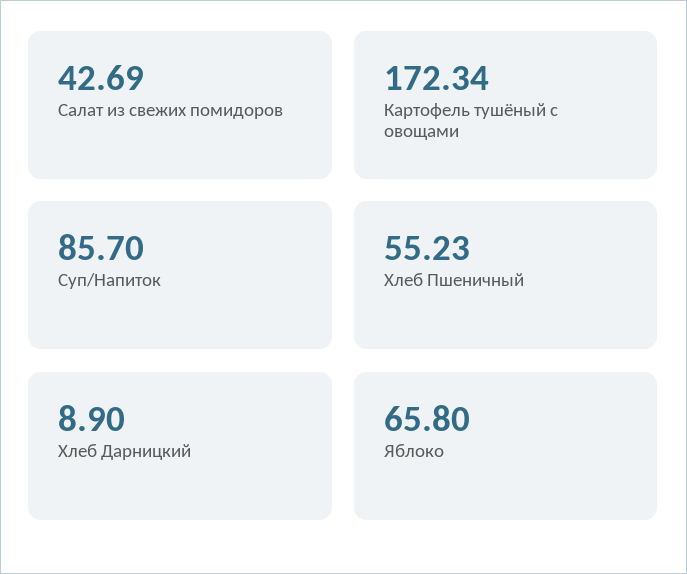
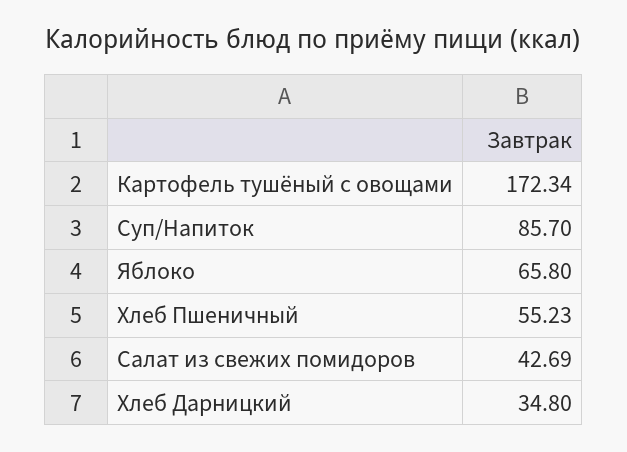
Хлеб Дарницкий: 8.9 -> 34.8

